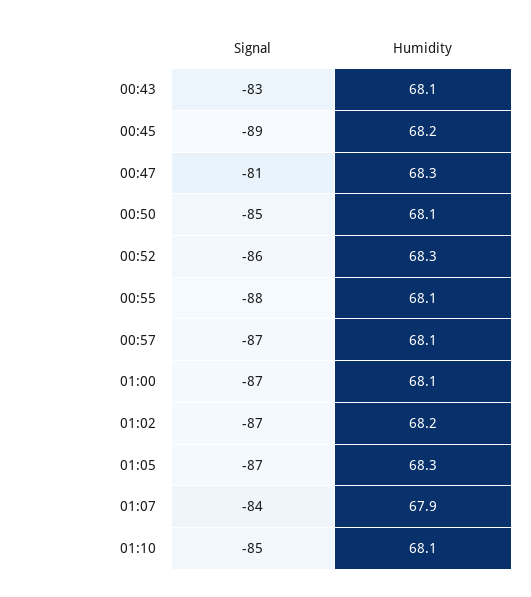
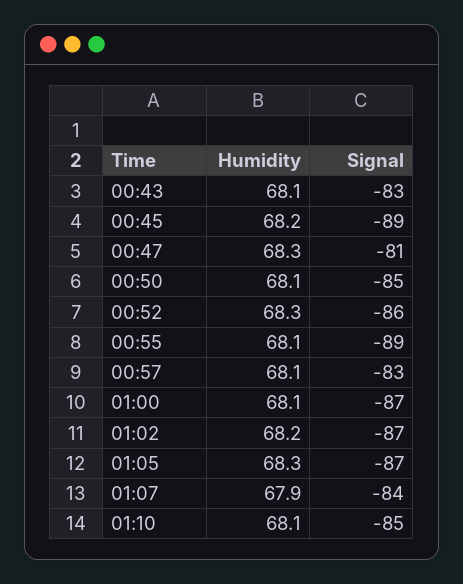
Signal, 00:55: -88 -> -89
Signal, 00:57: -87 -> -83

